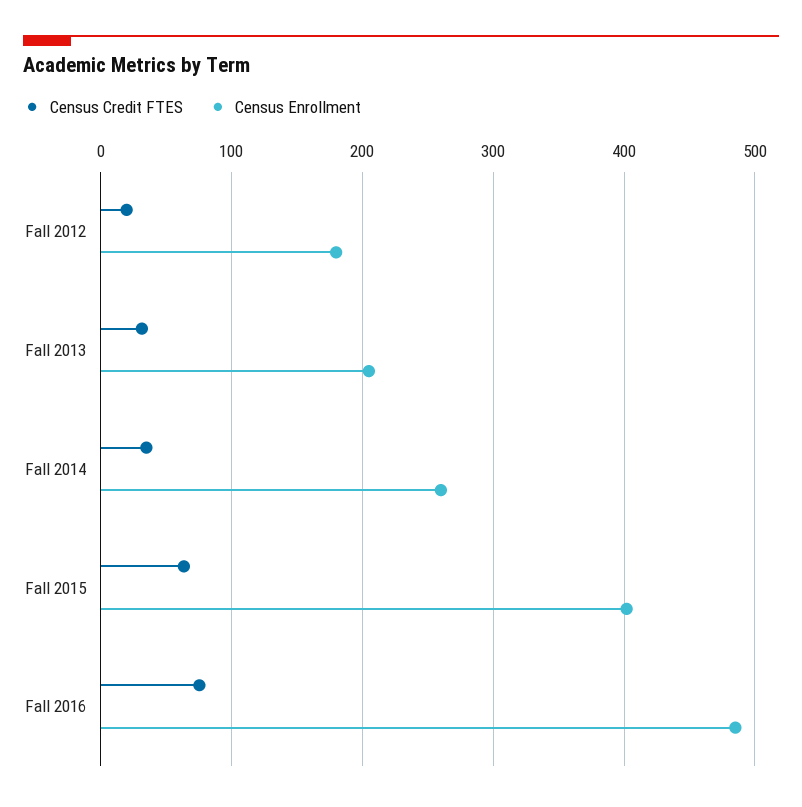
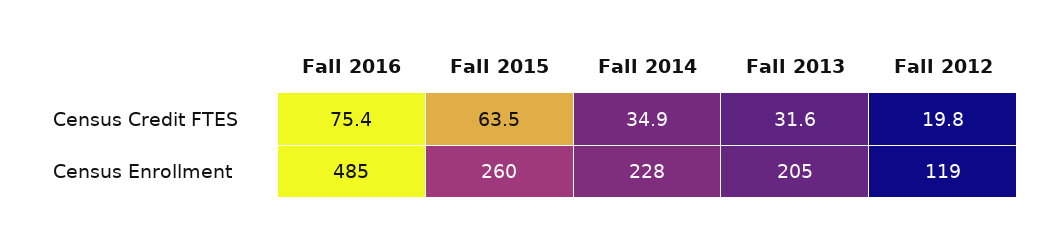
Census Enrollment, Fall 2012: 180 -> 119
Census Enrollment, Fall 2014: 260 -> 228
Census Enrollment, Fall 2015: 400 -> 260

